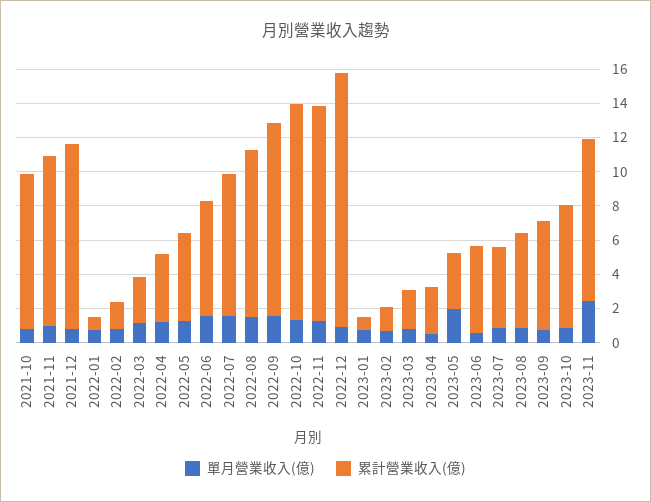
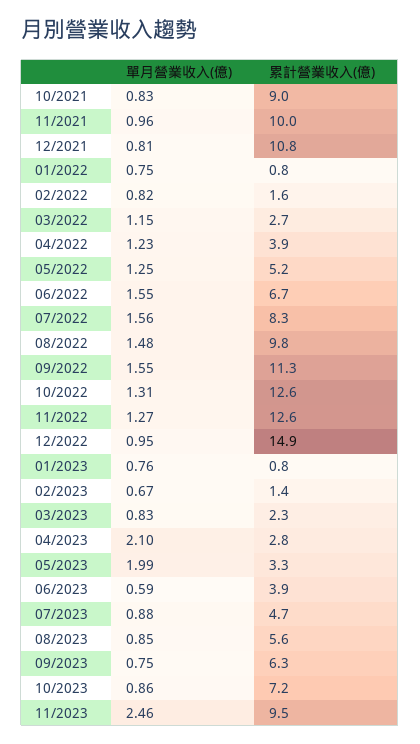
單月營業收入(億), 2023-04: 0.5 -> 2.1
累計營業收入(億), 2023-06: 5 -> 3.9

